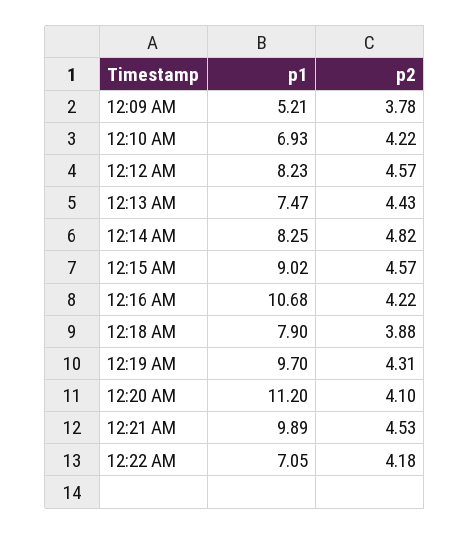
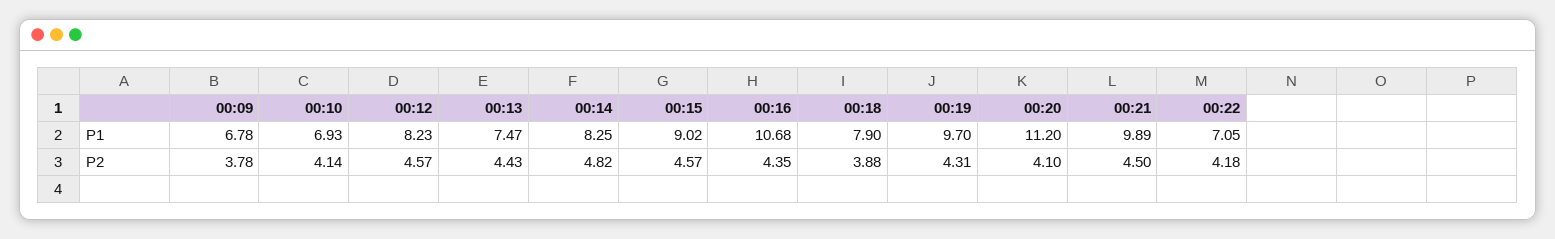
p1, 12:09 AM: 5.21 -> 6.78
p2, 12:10 AM: 4.22 -> 4.14
p2, 12:16 AM: 4.22 -> 4.35
p2, 12:21 AM: 4.53 -> 4.5

